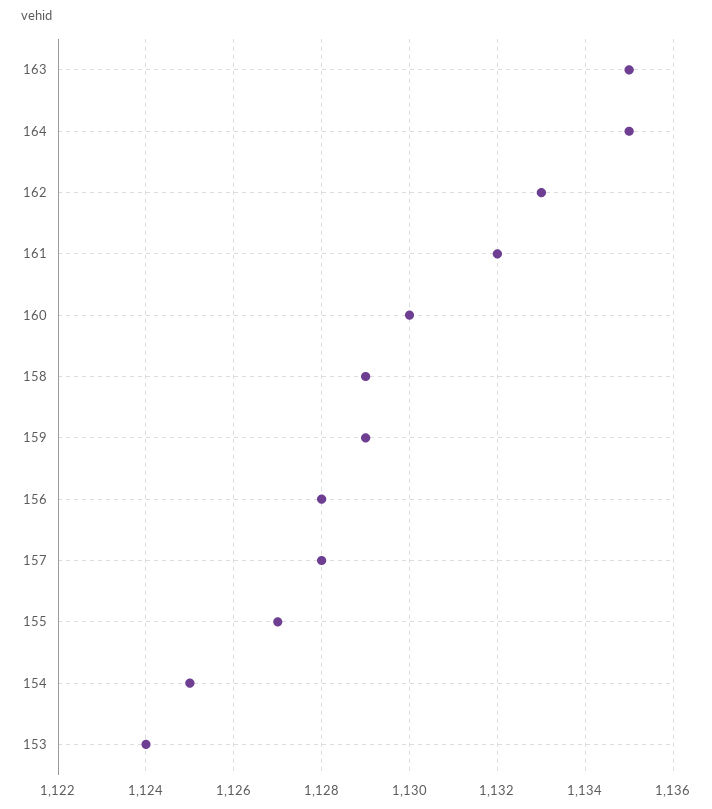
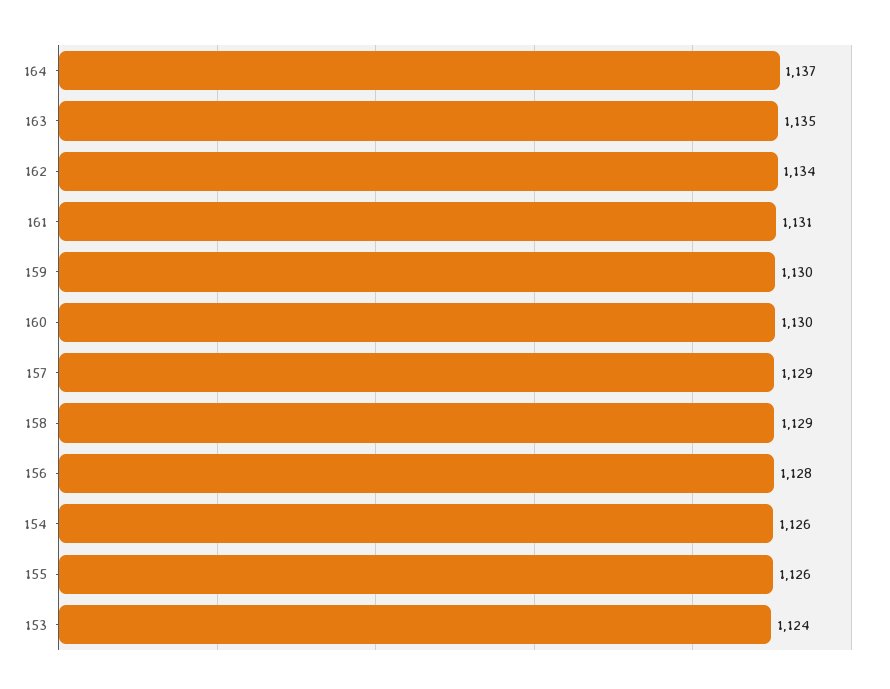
164: 1135 -> 1137
162: 1133 -> 1134
161: 1132 -> 1131
159: 1129 -> 1130
157: 1128 -> 1129
155: 1127 -> 1126
154: 1125 -> 1126

